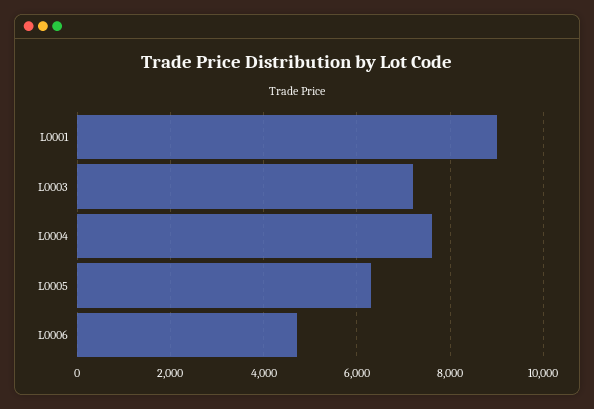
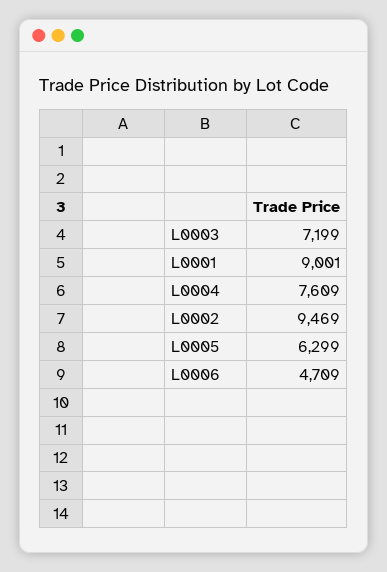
L0002: none -> 9469

